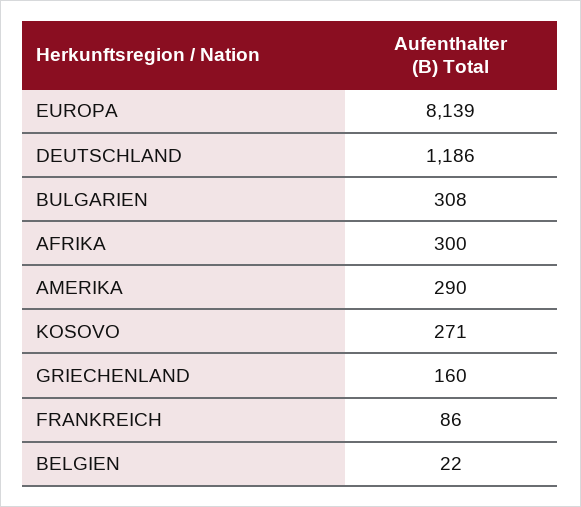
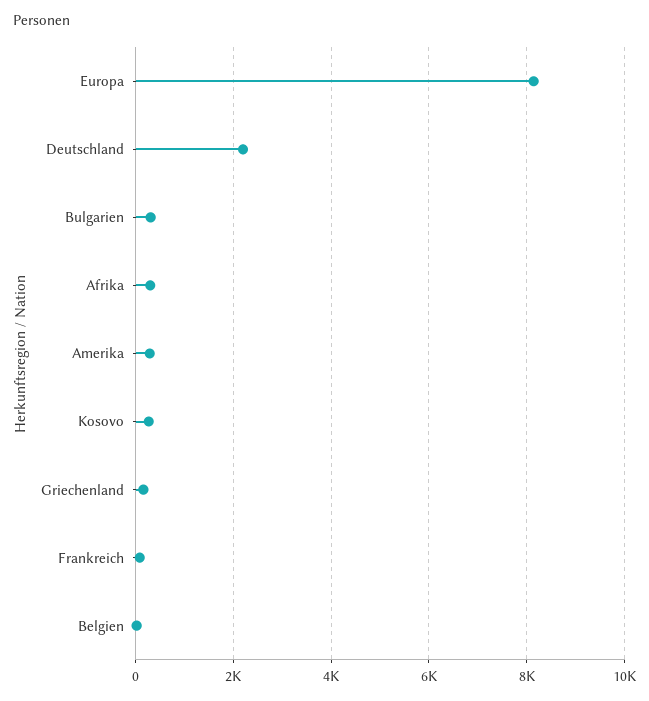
DEUTSCHLAND: 1186 -> 2200

